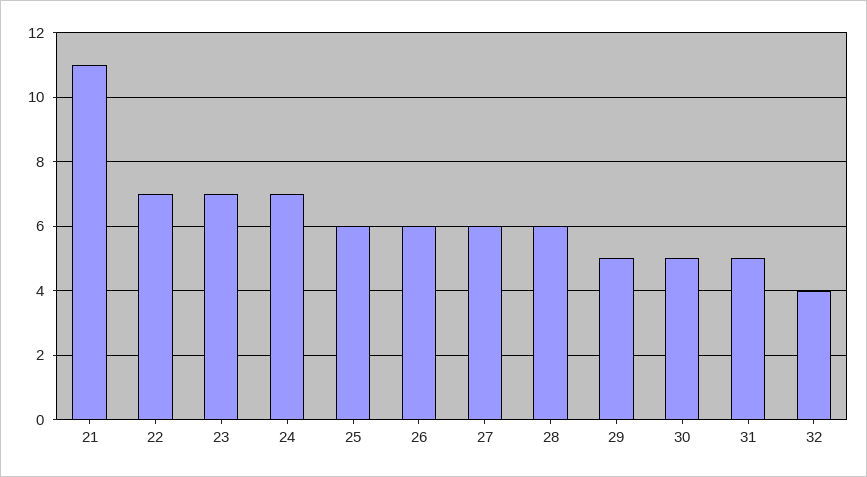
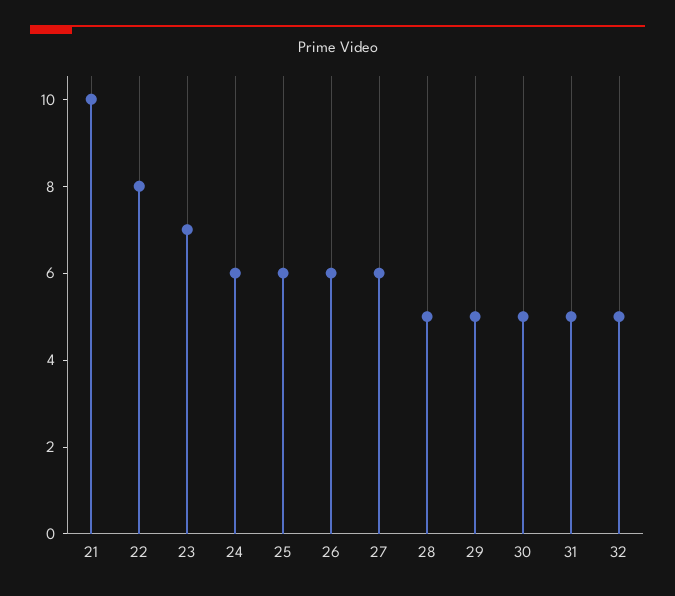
21: 11 -> 10
22: 7 -> 8
24: 7 -> 6
28: 6 -> 5
32: 4 -> 5

